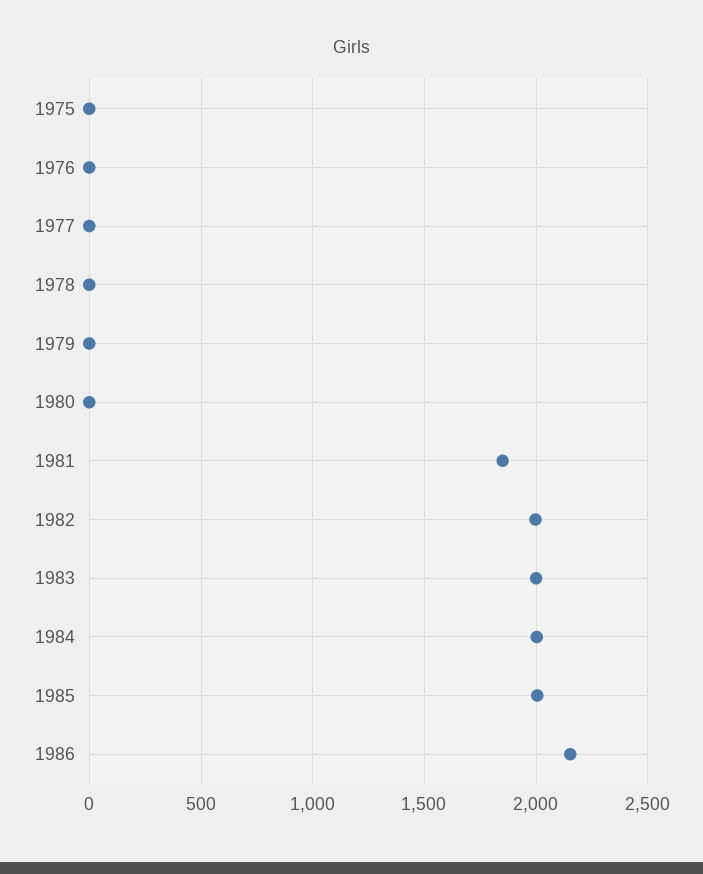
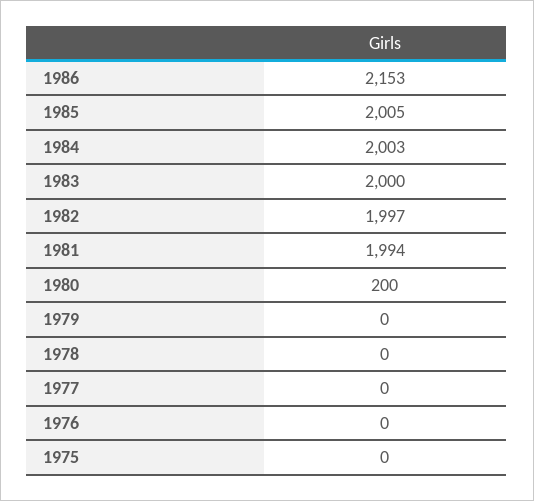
1980: 0 -> 200
1981: 1850 -> 1994

